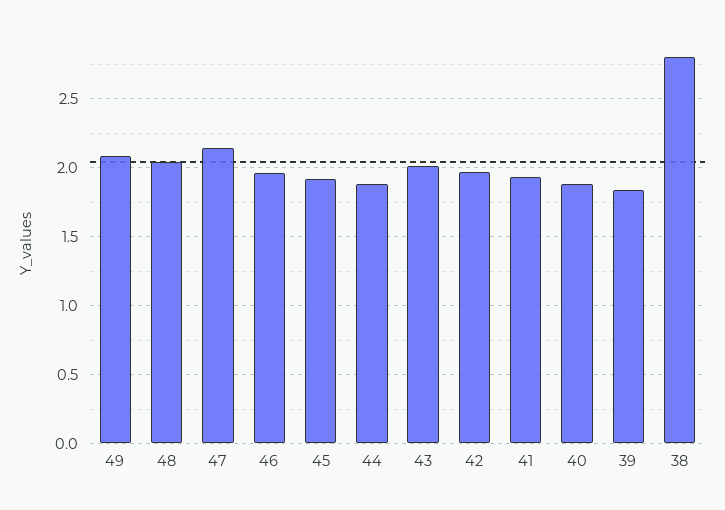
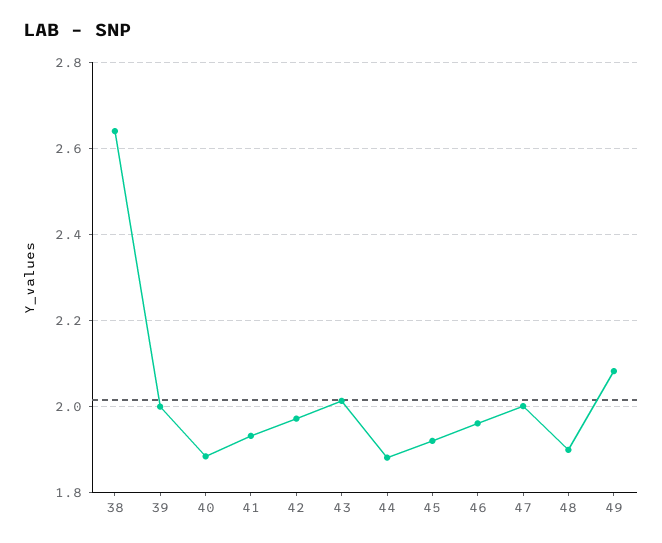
48: 2.05 -> 1.9
47: 2.15 -> 2
39: 1.85 -> 2
38: 2.8 -> 2.64

